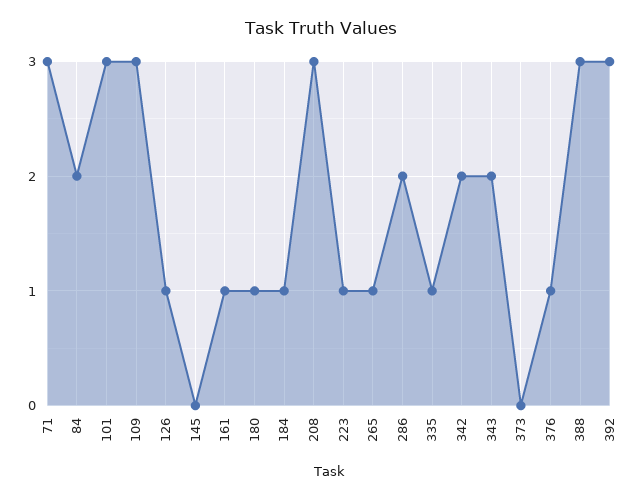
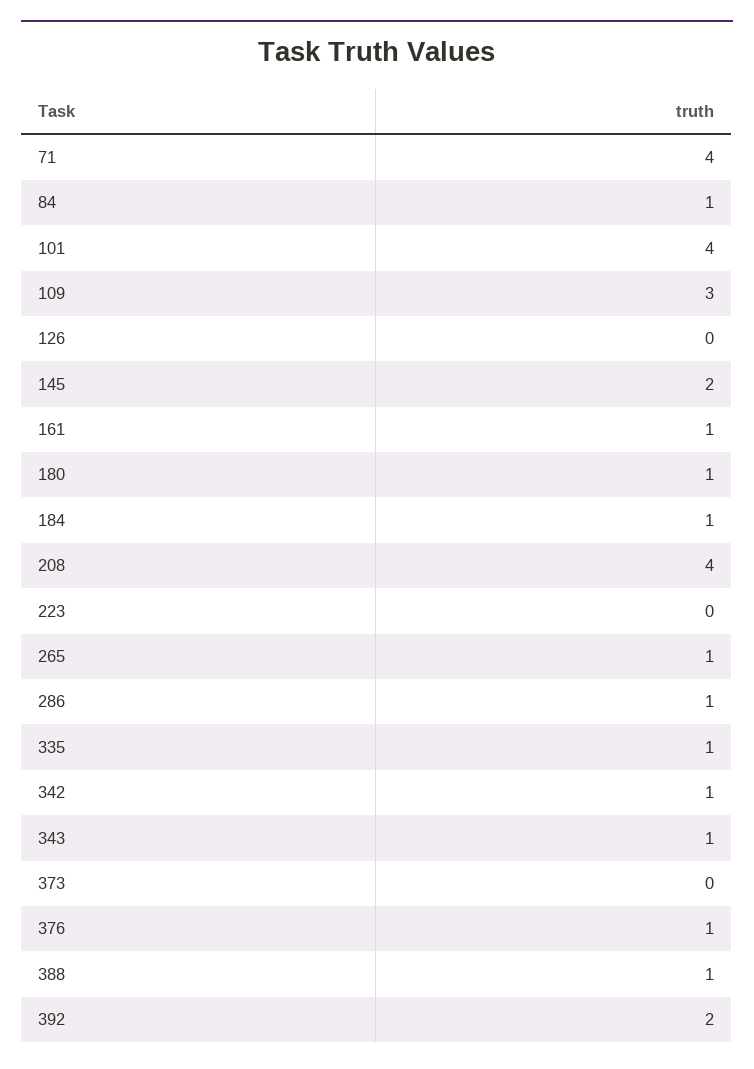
71: 3 -> 4
84: 2 -> 1
101: 3 -> 4
126: 1 -> 0
145: 0 -> 2
208: 3 -> 4
223: 1 -> 0
286: 2 -> 1
342: 2 -> 1
343: 2 -> 1
388: 3 -> 1
392: 3 -> 2

